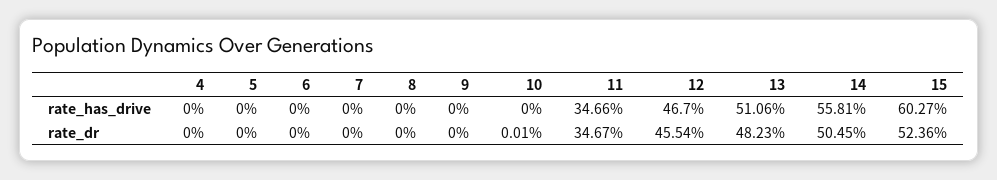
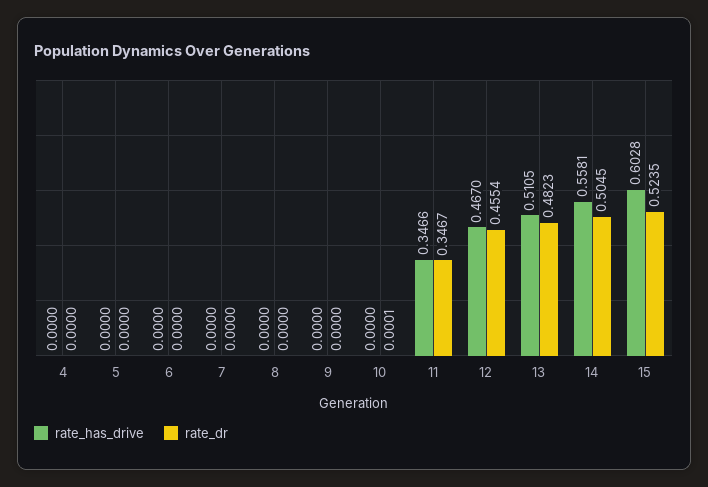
rate_has_drive, 13: 0.5106 -> 0.5105
rate_has_drive, 15: 0.6027 -> 0.6028
rate_dr, 15: 0.5236 -> 0.5235

